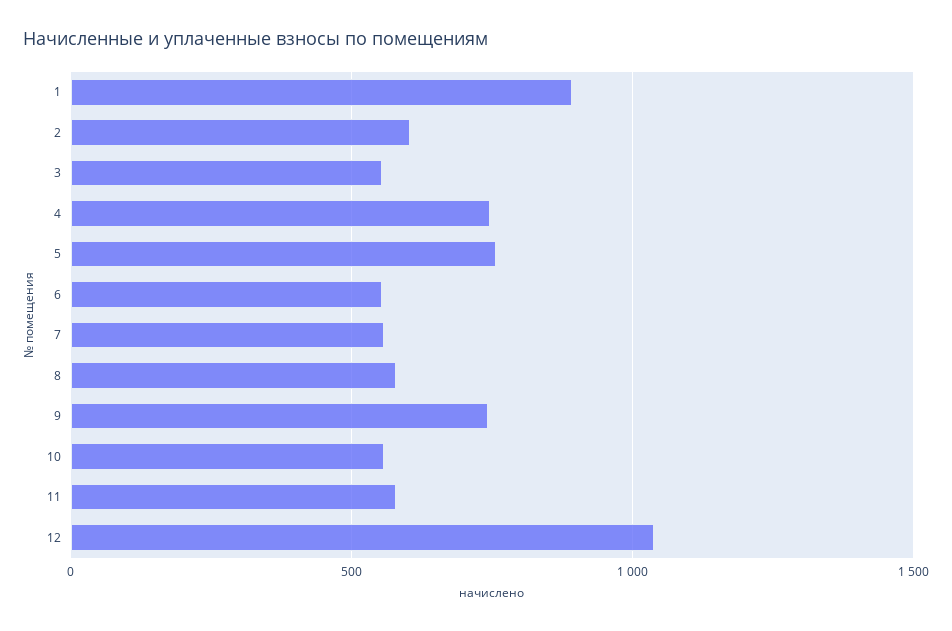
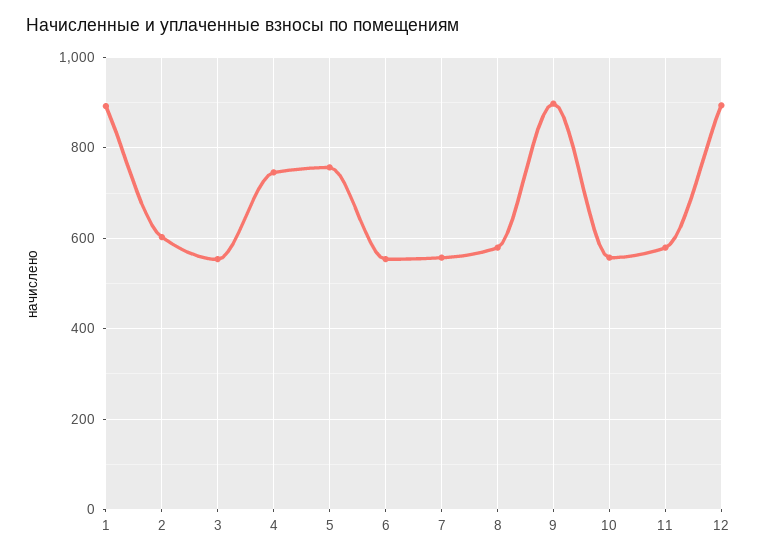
9: 750 -> 900
12: 1050 -> 900

